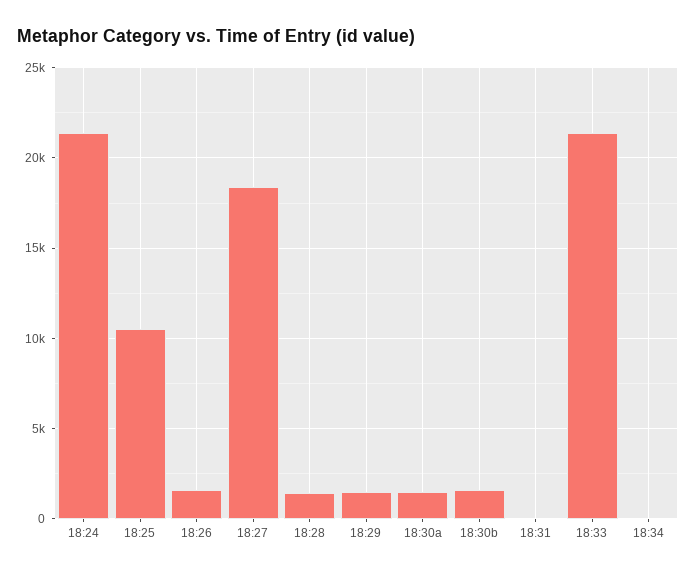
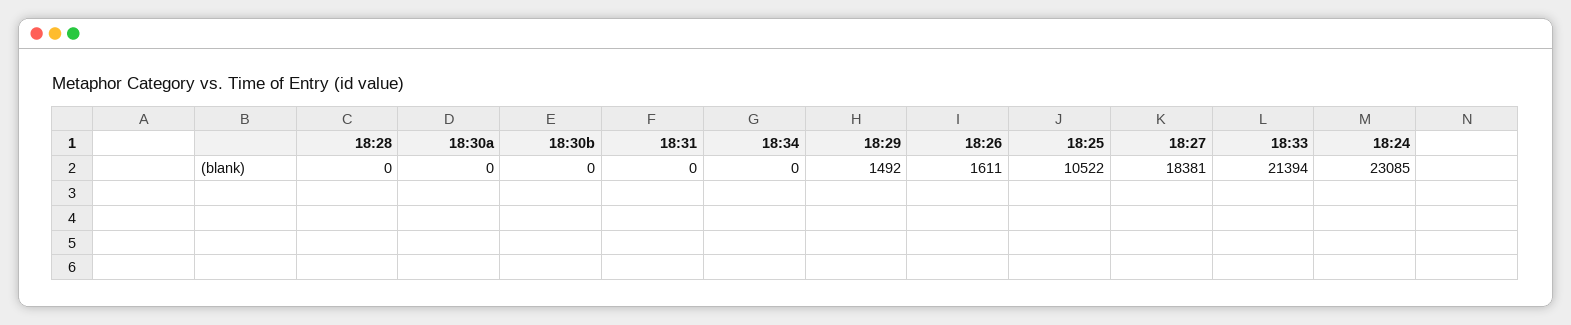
18:24: 21500 -> 23085
18:28: 1500 -> 0
18:30a: 1500 -> 0
18:30b: 1500 -> 0

